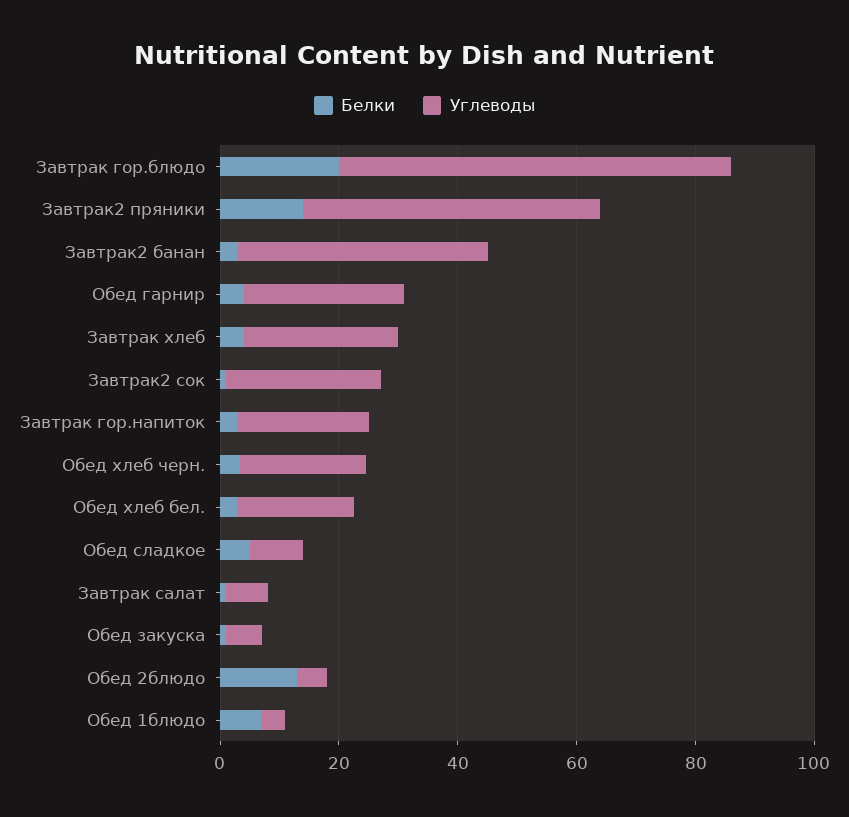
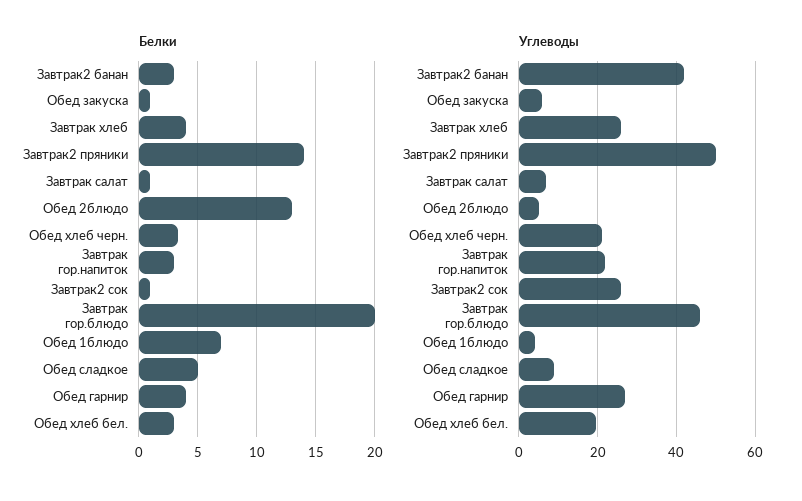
Углеводы, Завтрак гор.блюдо: 65 -> 46

